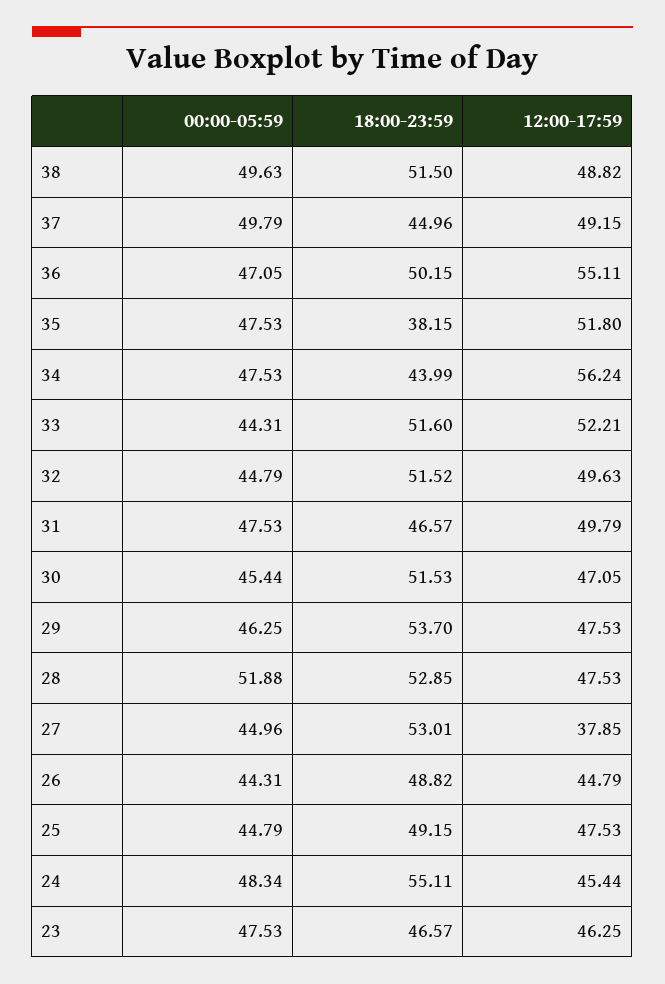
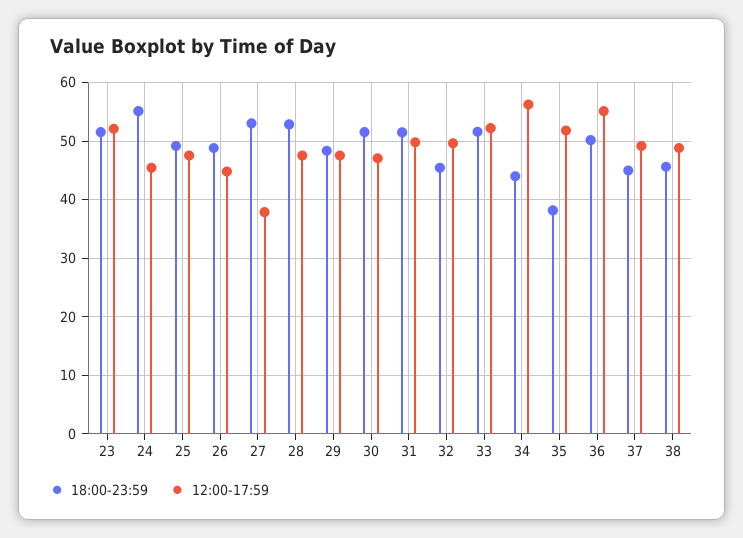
00:00-05:59, 38: 49.63 -> none
18:00-23:59, 38: 51.5 -> 46
00:00-05:59, 37: 49.79 -> none
00:00-05:59, 36: 47.05 -> none
00:00-05:59, 35: 47.53 -> none
00:00-05:59, 34: 47.53 -> none
00:00-05:59, 33: 44.31 -> none
00:00-05:59, 32: 44.79 -> none
18:00-23:59, 32: 51.52 -> 46
00:00-05:59, 31: 47.53 -> none
18:00-23:59, 31: 46.57 -> 52
00:00-05:59, 30: 45.44 -> none
00:00-05:59, 29: 46.25 -> none
18:00-23:59, 29: 53.7 -> 48
00:00-05:59, 28: 51.88 -> none
00:00-05:59, 27: 44.96 -> none
00:00-05:59, 26: 44.31 -> none
00:00-05:59, 25: 44.79 -> none
00:00-05:59, 24: 48.34 -> none
00:00-05:59, 23: 47.53 -> none
18:00-23:59, 23: 46.57 -> 52
12:00-17:59, 23: 46.25 -> 52

